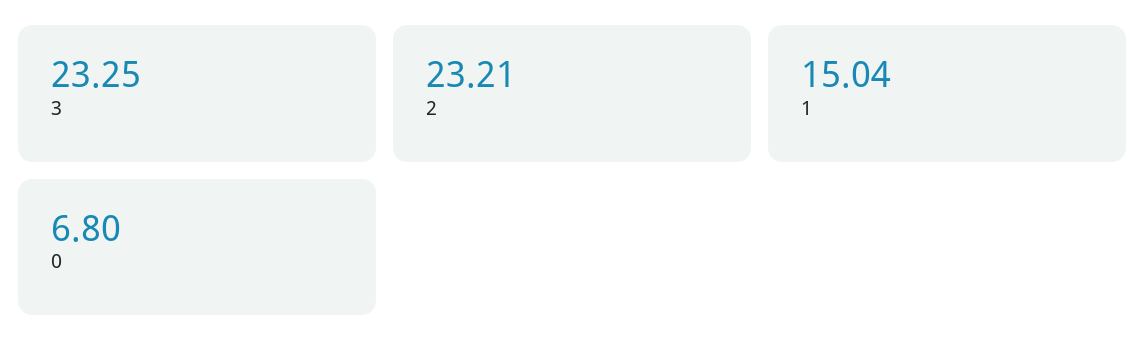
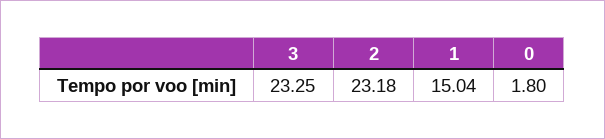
2: 23.21 -> 23.18
0: 6.8 -> 1.8

